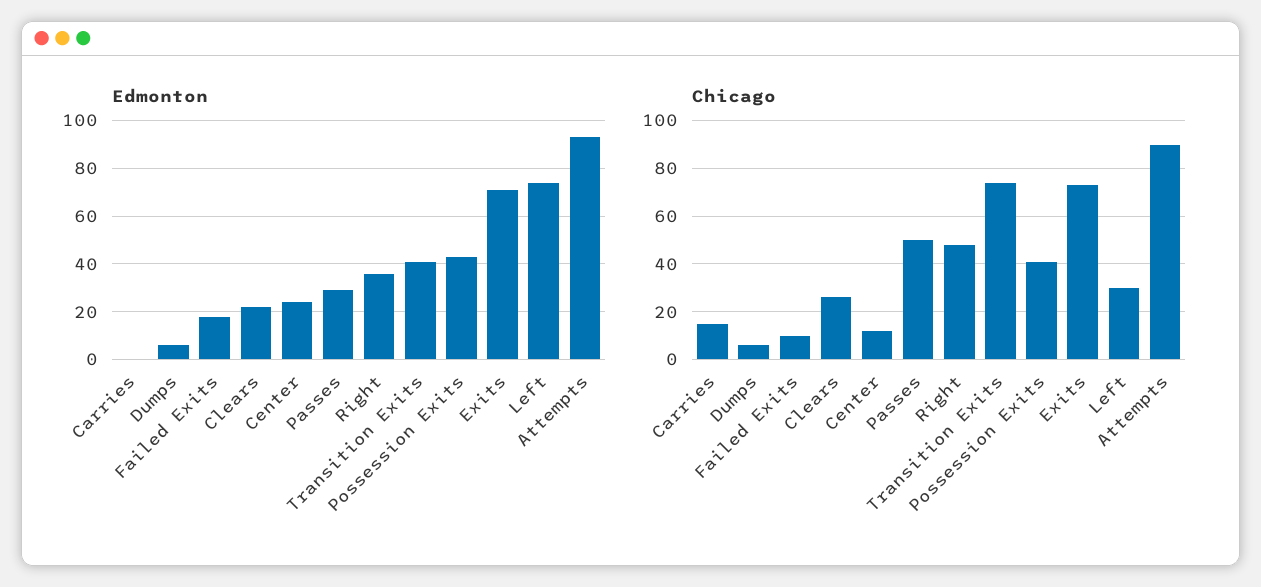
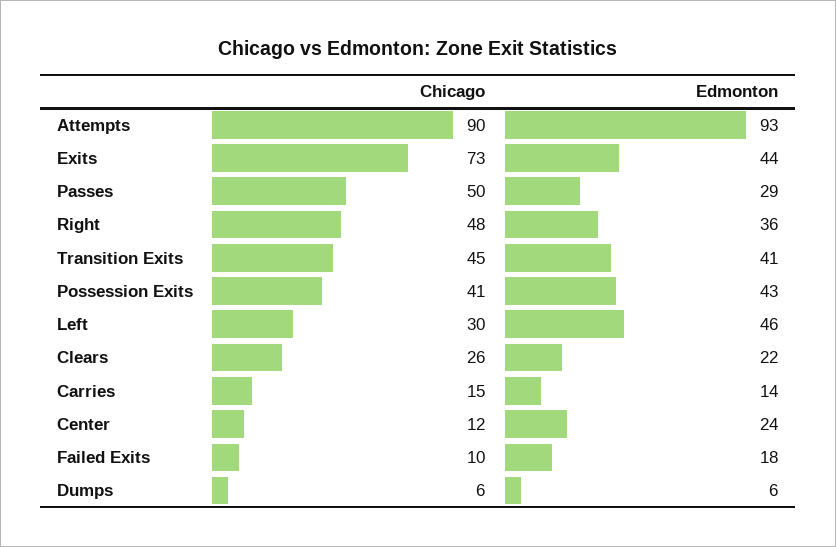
Edmonton, Carries: 0 -> 14
Edmonton, Exits: 70 -> 44
Edmonton, Left: 75 -> 46
Chicago, Transition Exits: 75 -> 45

